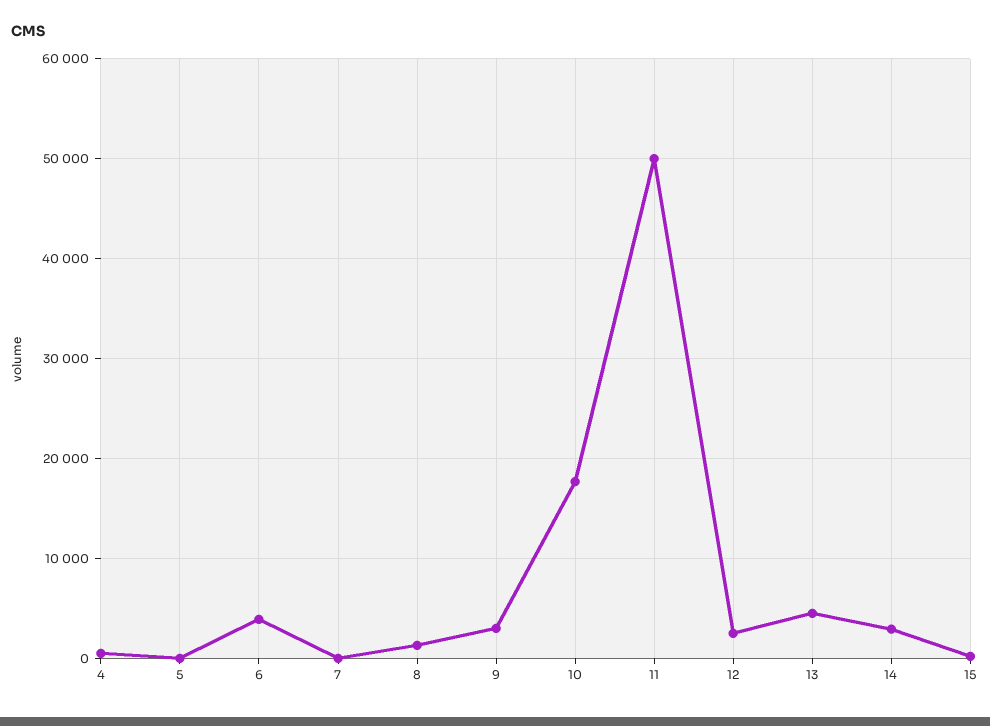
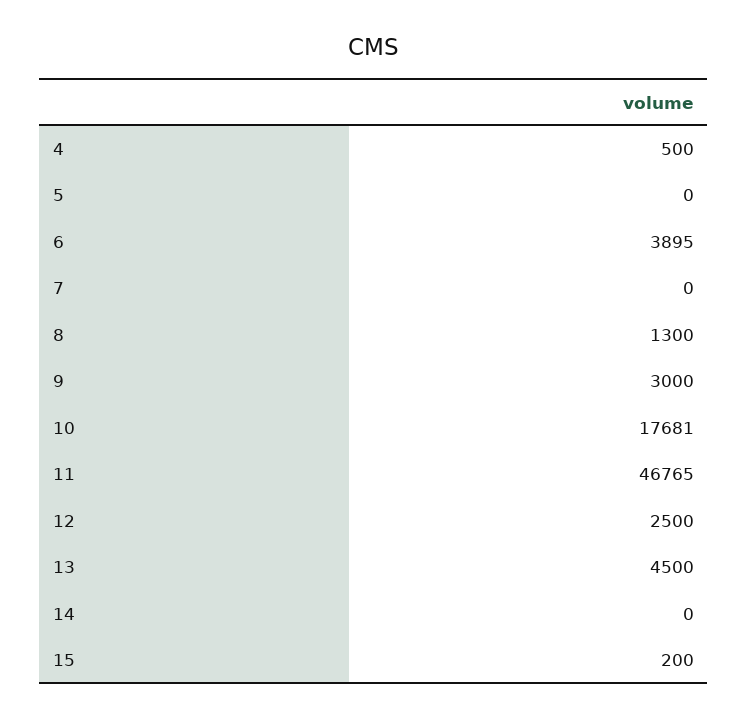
11: 50000 -> 46765
14: 3000 -> 0

